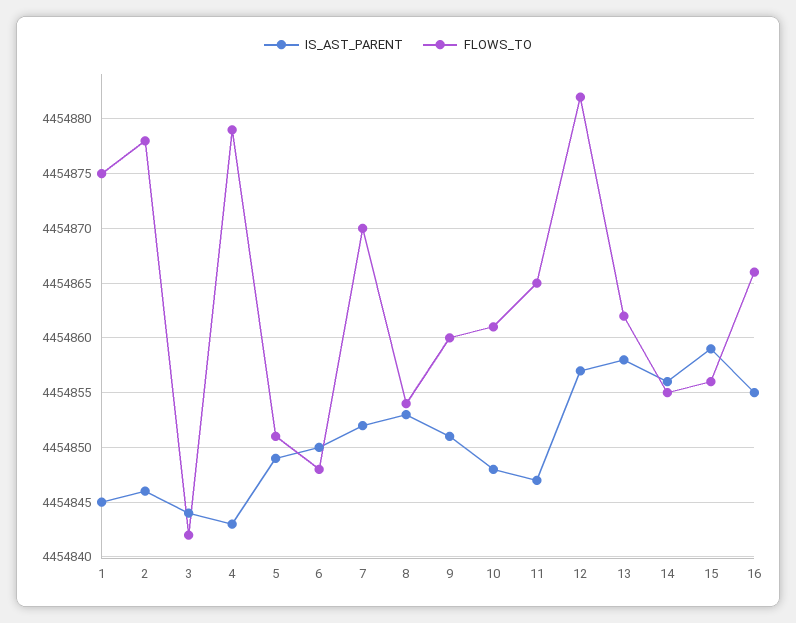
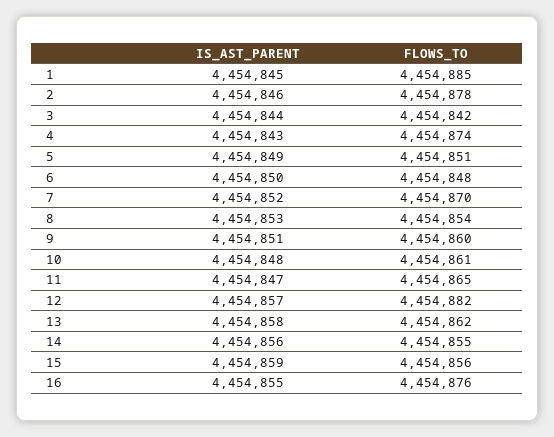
FLOWS_TO, 1: 4454875 -> 4454885
FLOWS_TO, 4: 4454879 -> 4454874
FLOWS_TO, 16: 4454866 -> 4454876

